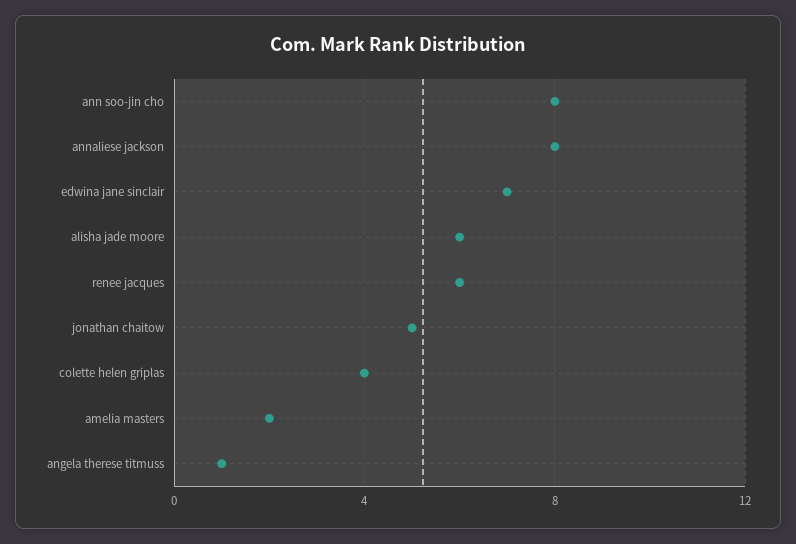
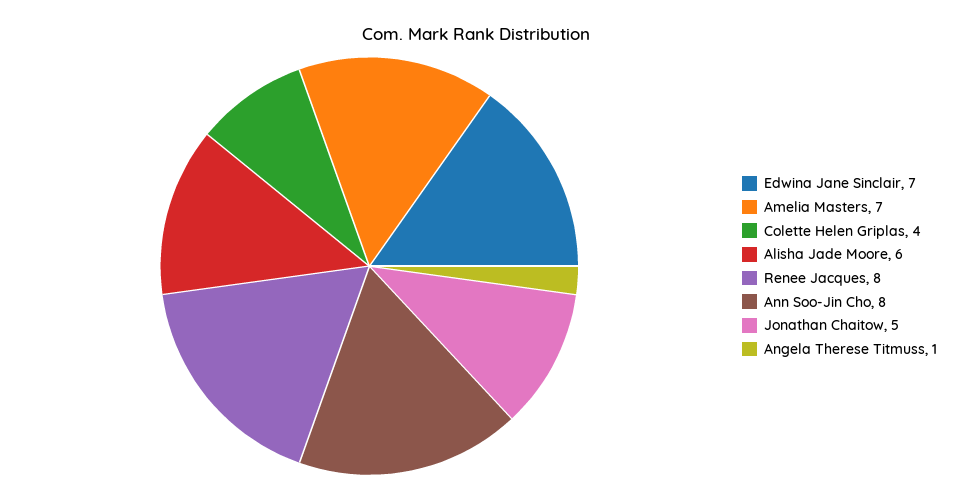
annaliese jackson: 8 -> none
renee jacques: 6 -> 8
amelia masters: 2 -> 7

